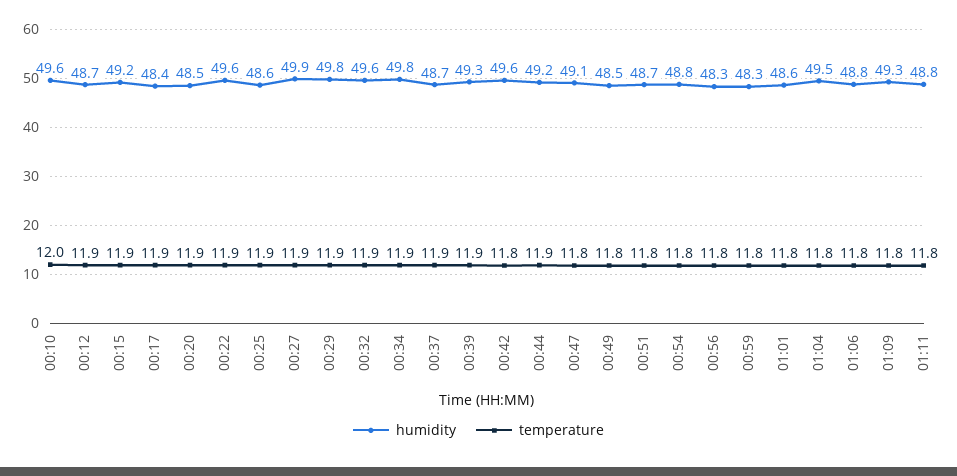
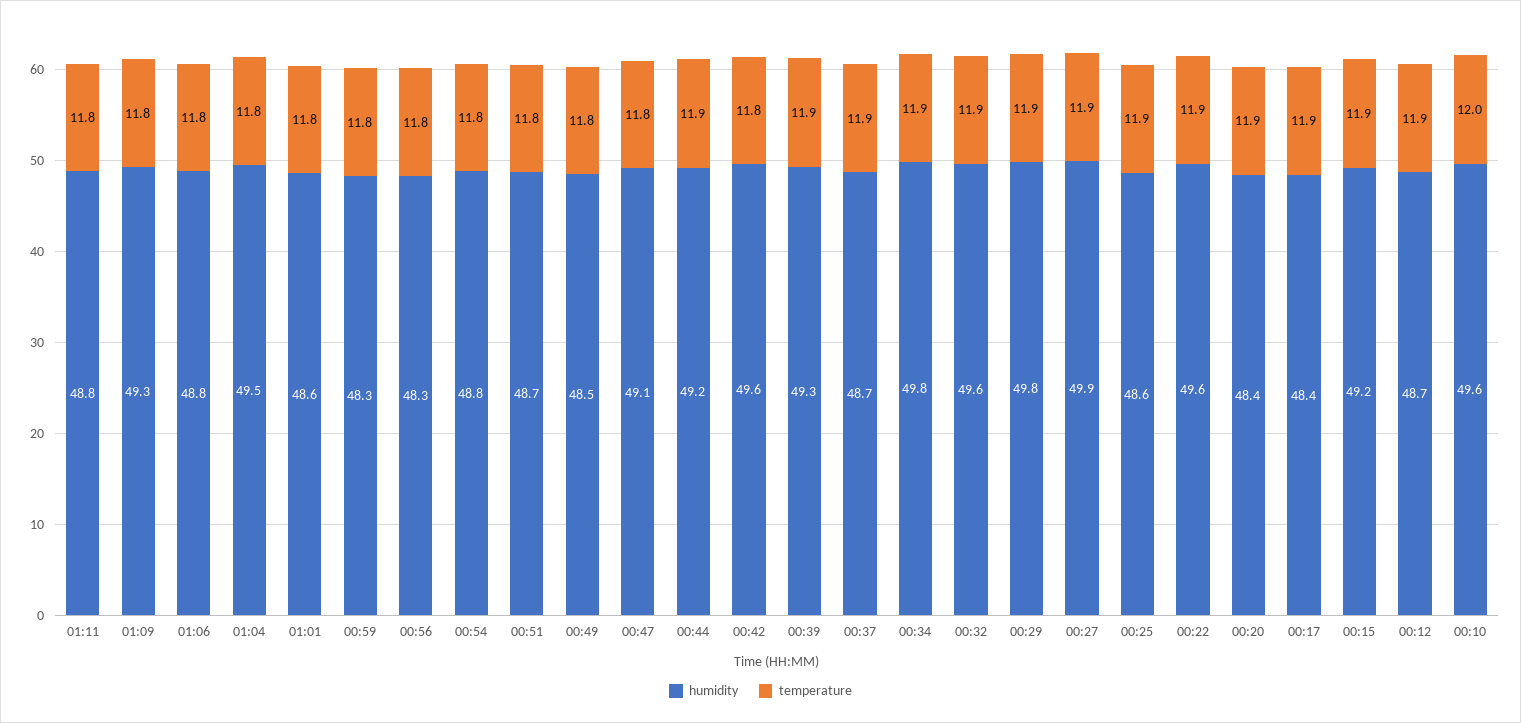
humidity, 00:20: 48.5 -> 48.4

